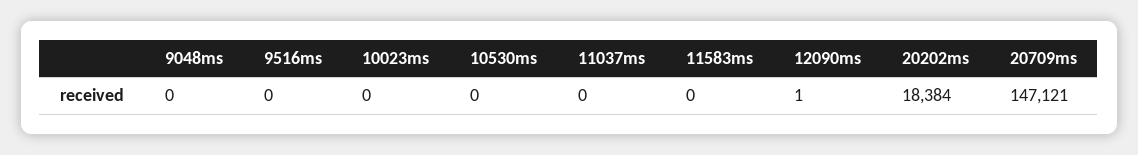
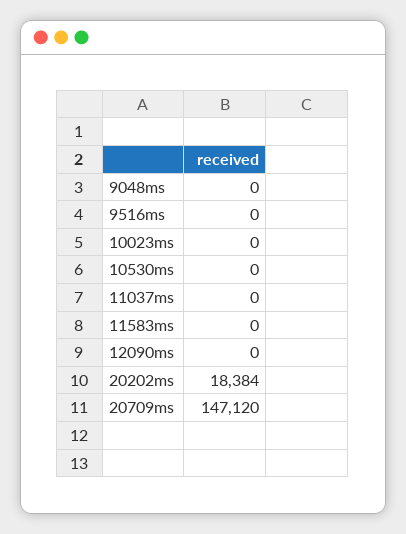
12090ms: 1 -> 0
20709ms: 147121 -> 147120

